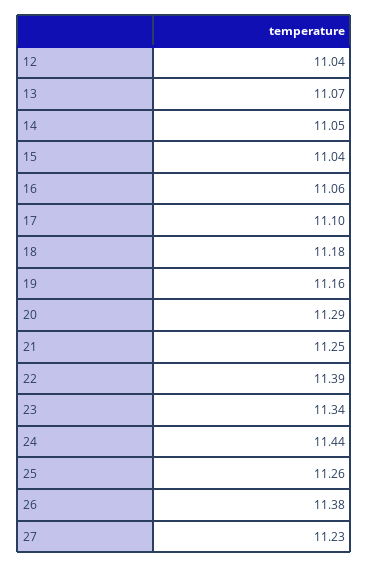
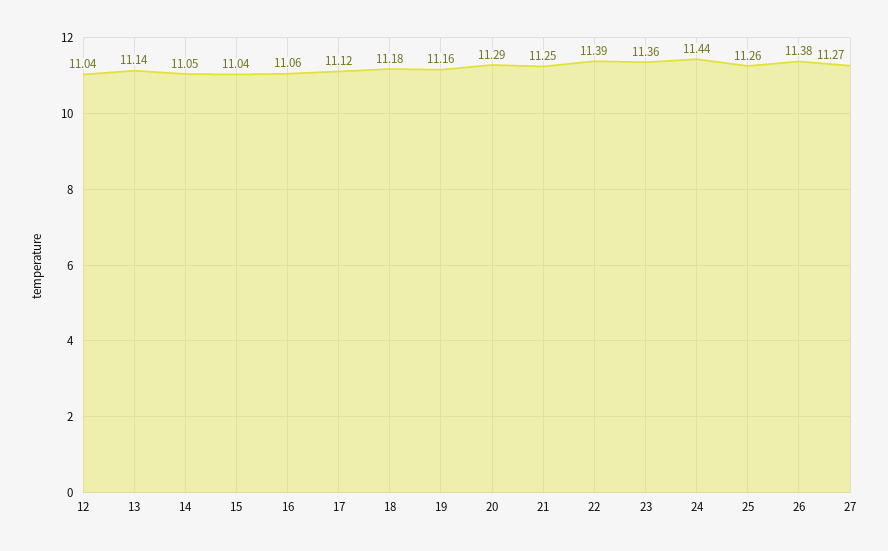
13: 11.07 -> 11.14
17: 11.1 -> 11.12
23: 11.34 -> 11.36
27: 11.23 -> 11.27

